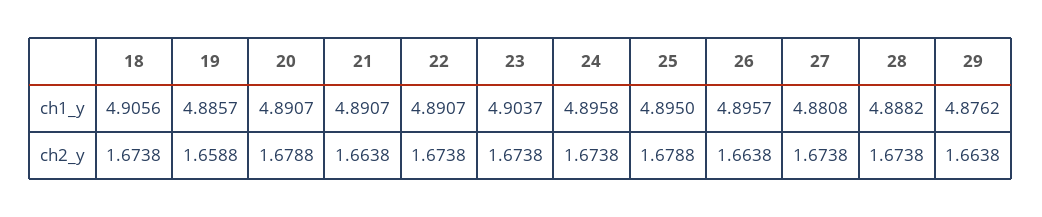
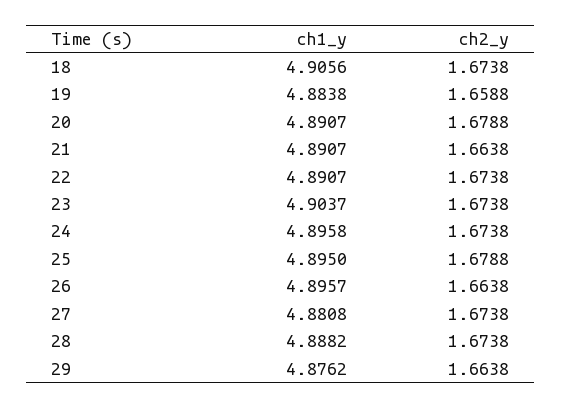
19, ch1_y: 4.8857 -> 4.8838

